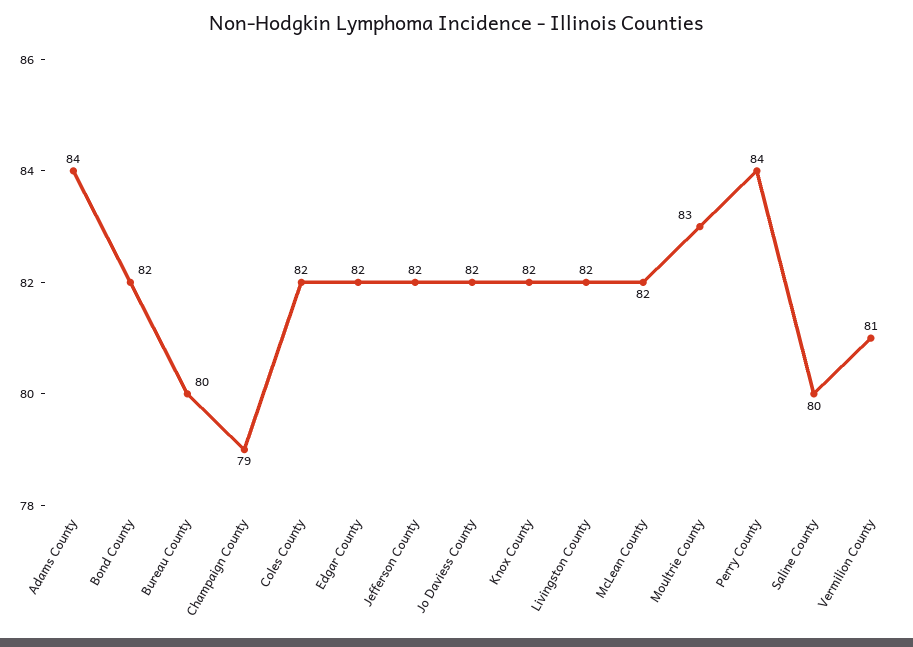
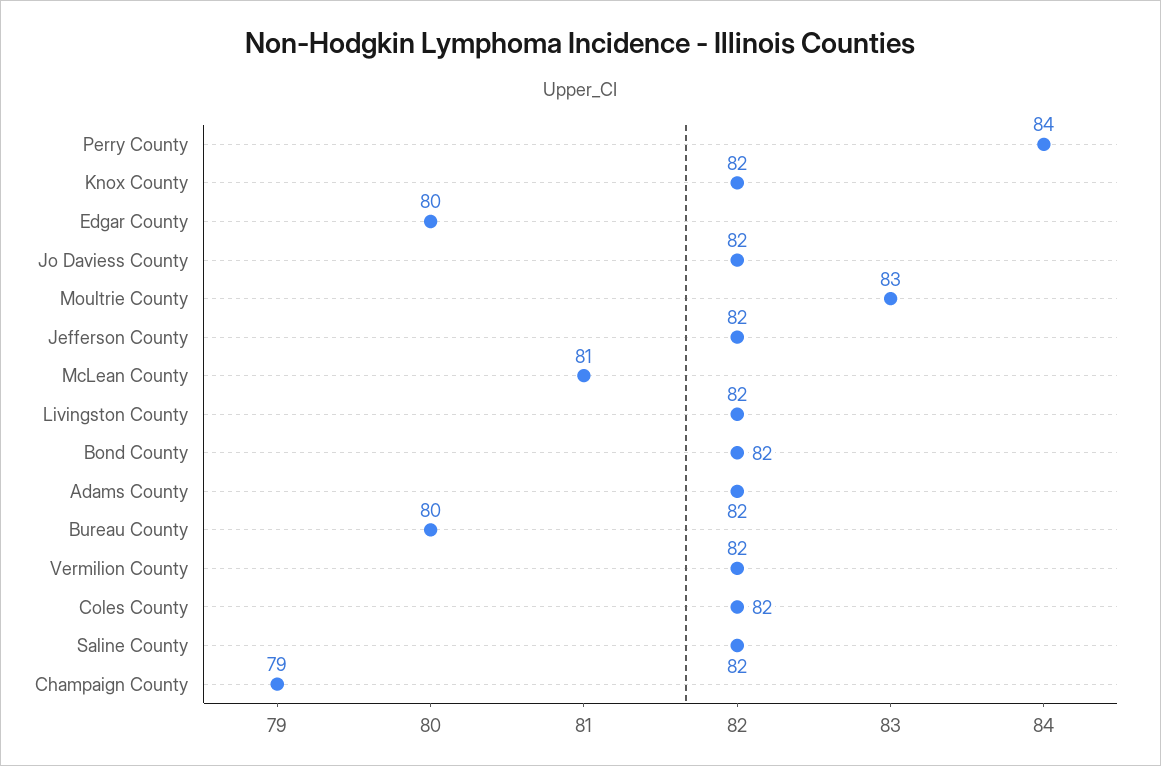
Adams County: 84 -> 82
Edgar County: 82 -> 80
McLean County: 82 -> 81
Saline County: 80 -> 82
Vermilion County: 81 -> 82

